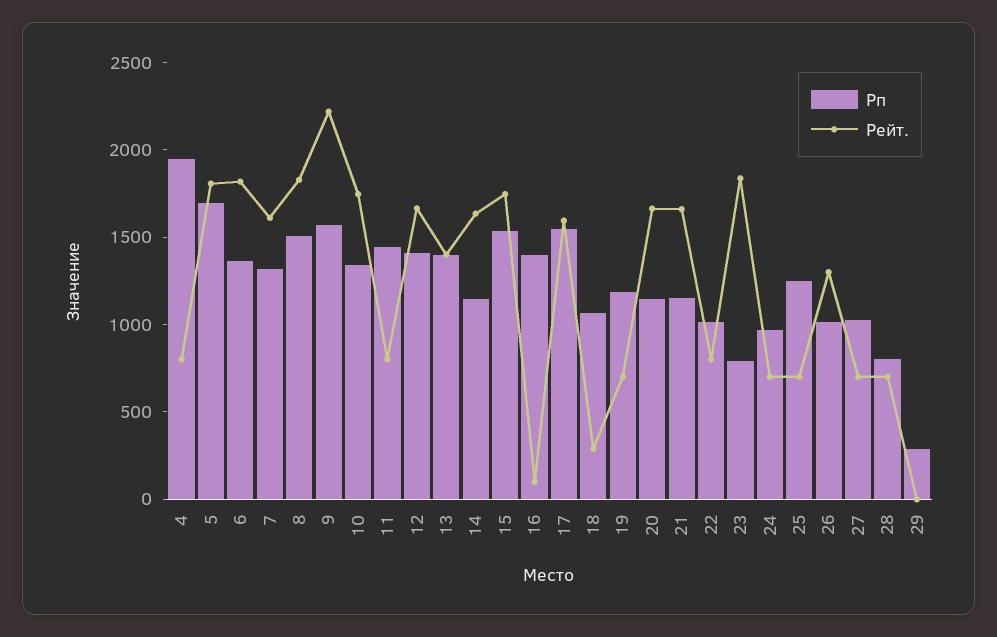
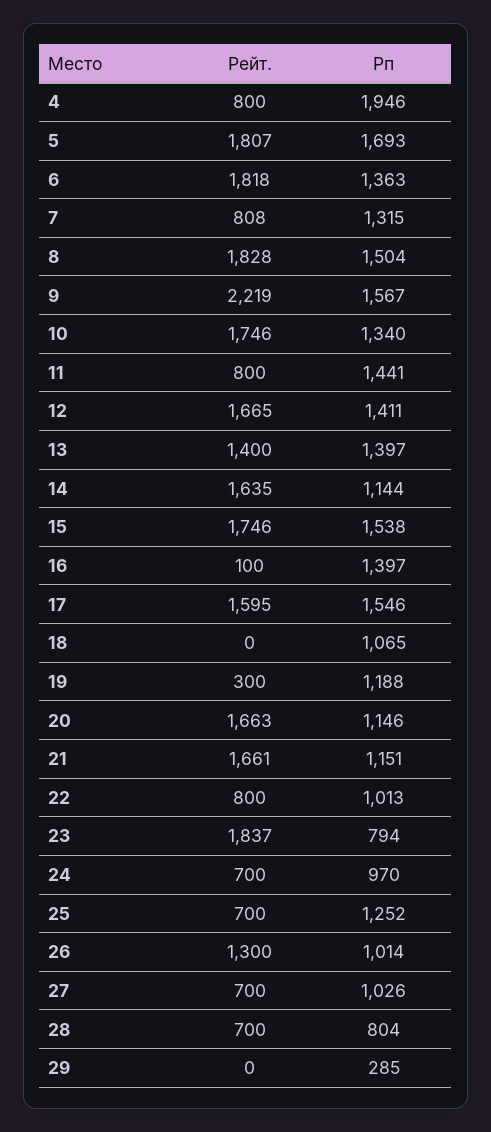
Рейт., 7: 1600 -> 808
Рейт., 18: 300 -> 0
Рейт., 19: 700 -> 300

